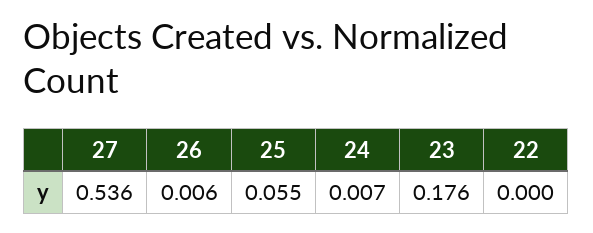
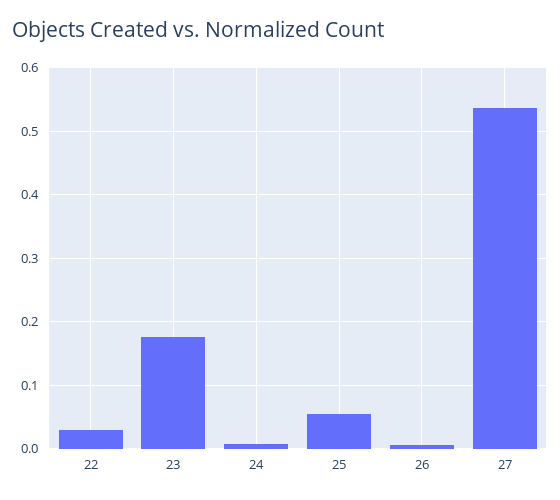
22: 0 -> 0.03

